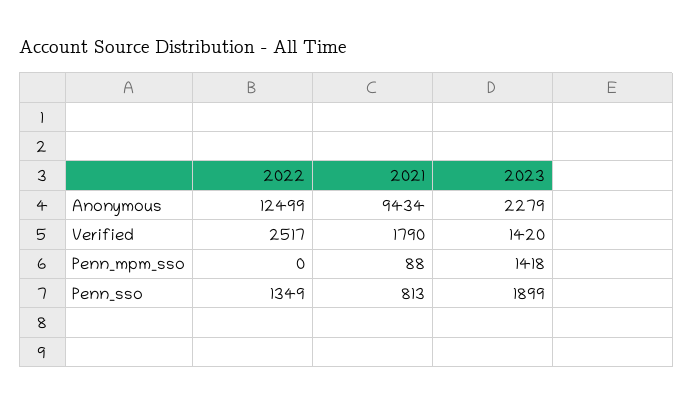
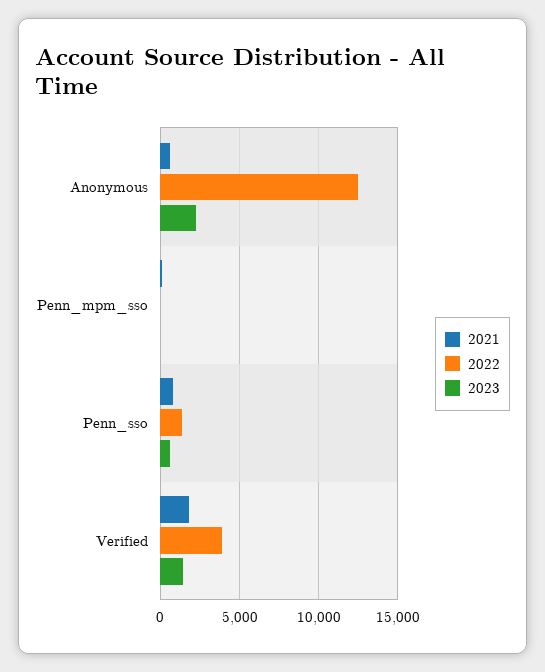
2021, Anonymous: 9434 -> 500
2022, Verified: 2517 -> 4000
2023, Penn_mpm_sso: 1418 -> 0
2023, Penn_sso: 1899 -> 500

